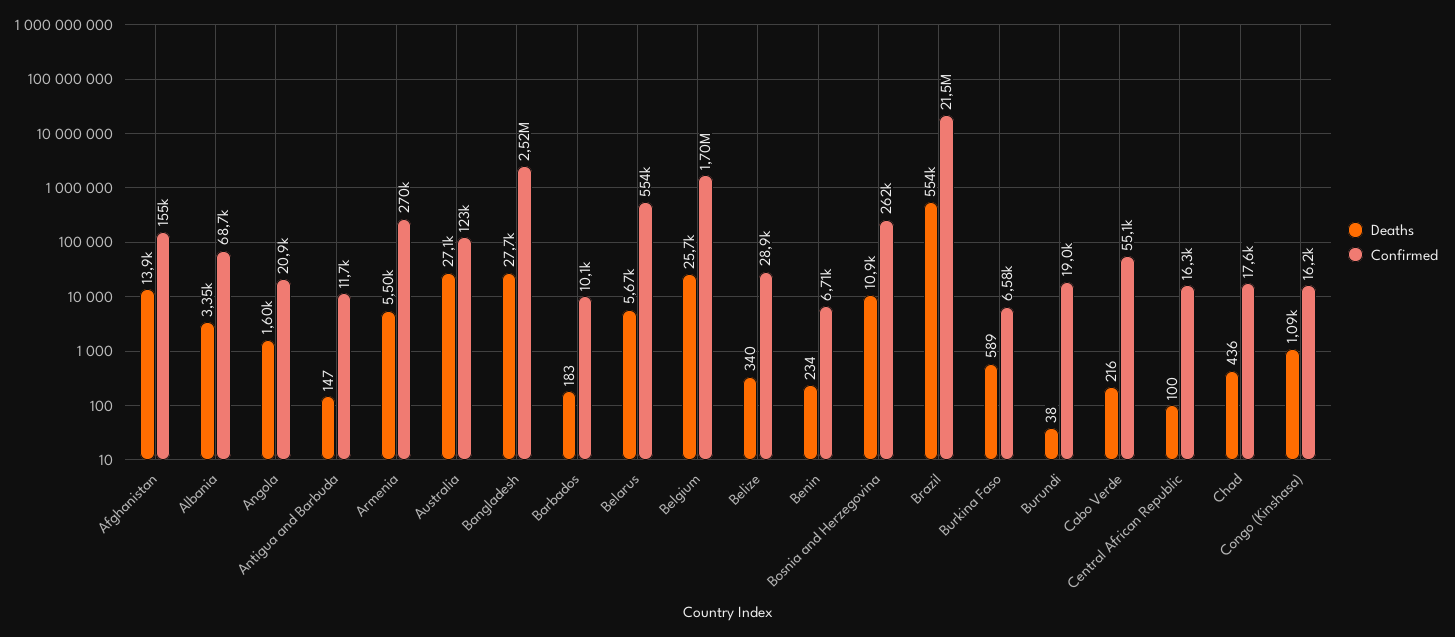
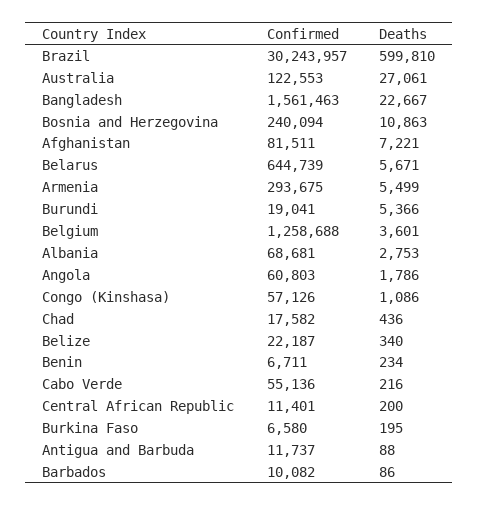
Deaths, Afghanistan: 13900 -> 7221
Confirmed, Afghanistan: 155000 -> 81511
Deaths, Albania: 3350 -> 2753
Deaths, Angola: 1600 -> 1786
Confirmed, Angola: 20900 -> 60803
Deaths, Antigua and Barbuda: 147 -> 88
Confirmed, Armenia: 270000 -> 293675
Deaths, Bangladesh: 27700 -> 22667
Confirmed, Bangladesh: 2520000 -> 1561463
Deaths, Barbados: 183 -> 86
Confirmed, Belarus: 554000 -> 644739
Deaths, Belgium: 25700 -> 3601
Confirmed, Belgium: 1700000 -> 1258688
Confirmed, Belize: 28900 -> 22187
Confirmed, Bosnia and Herzegovina: 262000 -> 240094
Deaths, Brazil: 554000 -> 599810
Confirmed, Brazil: 21500000 -> 30243957
Deaths, Burkina Faso: 589 -> 195
Deaths, Burundi: 38 -> 5366
Deaths, Central African Republic: 100 -> 200
Confirmed, Central African Republic: 16300 -> 11401
Confirmed, Congo (Kinshasa): 16200 -> 57126

